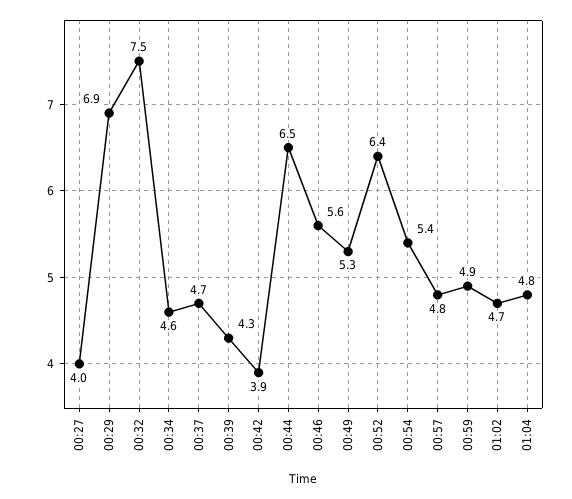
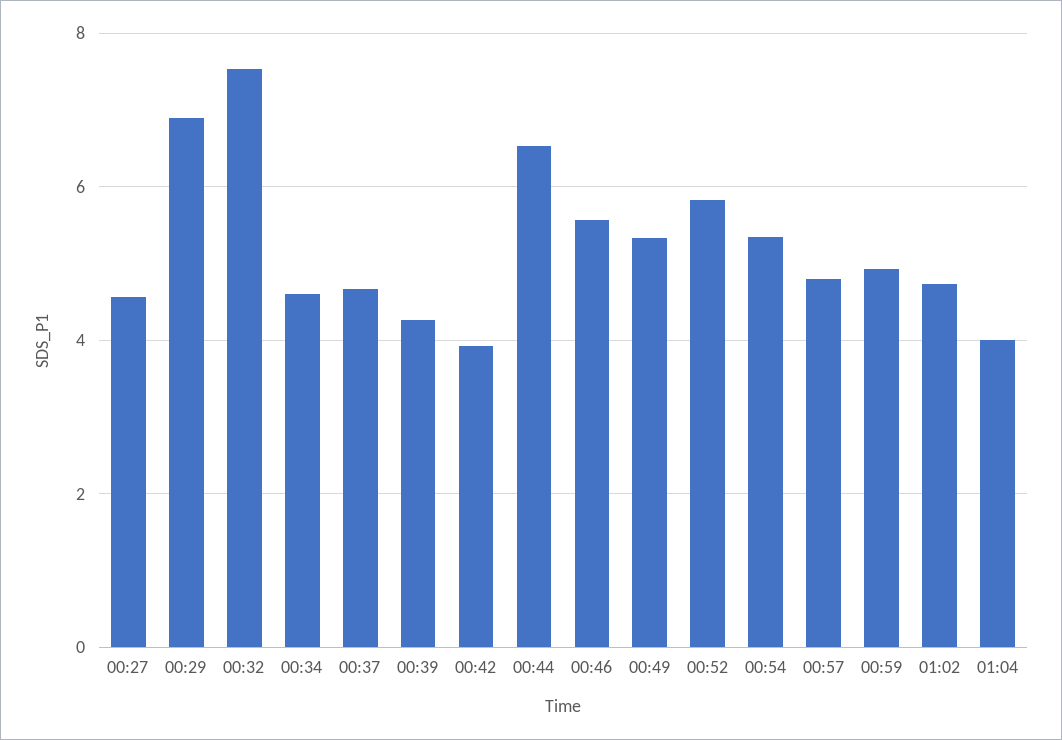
00:27: 4 -> 4.6
00:52: 6.4 -> 5.8
01:04: 4.8 -> 4

